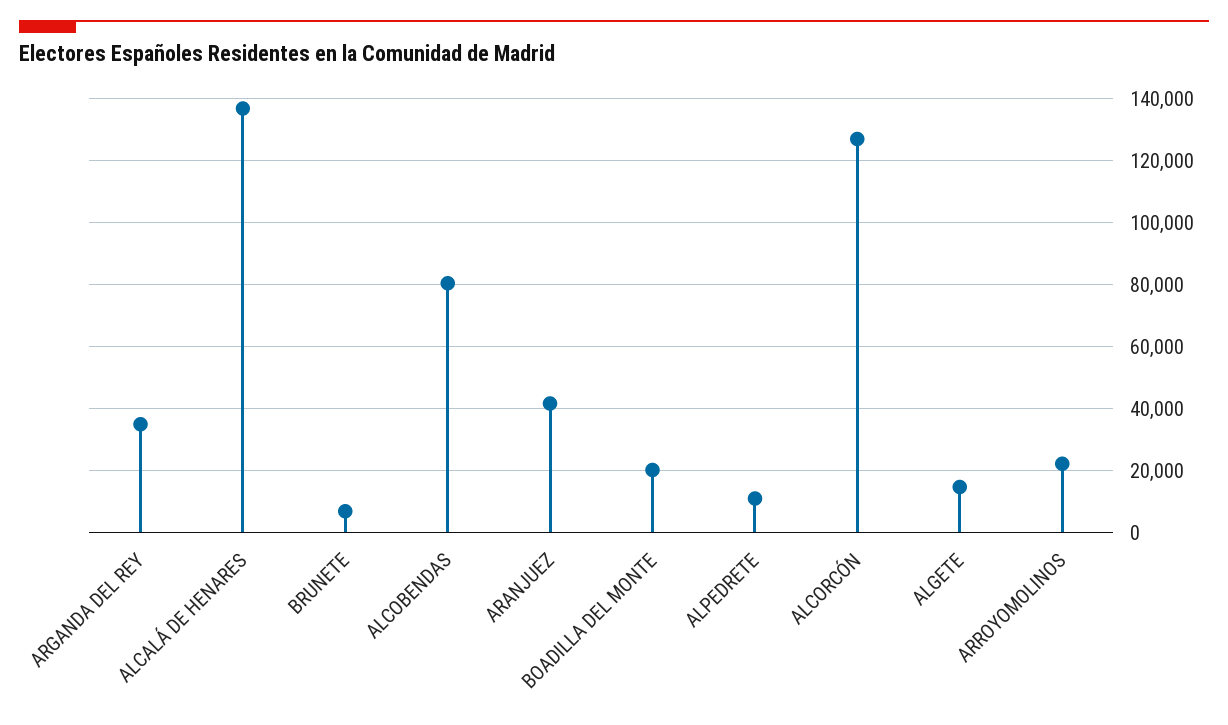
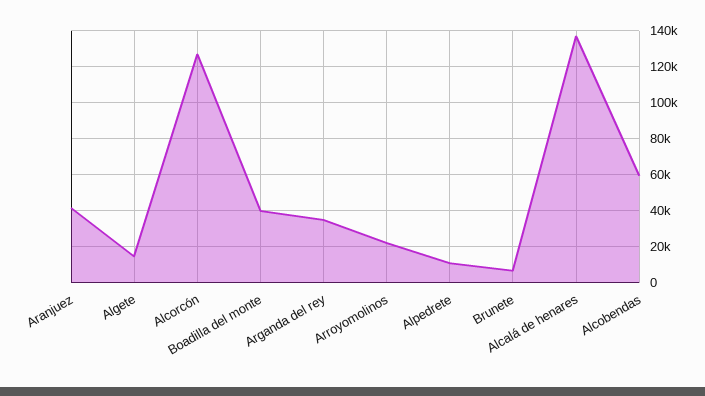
ALCOBENDAS: 80000 -> 60000
BOADILLA DEL MONTE: 20000 -> 40000

